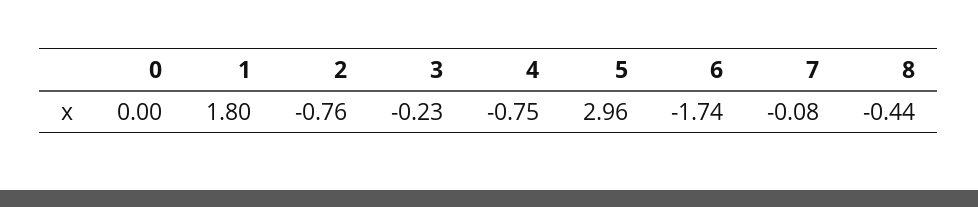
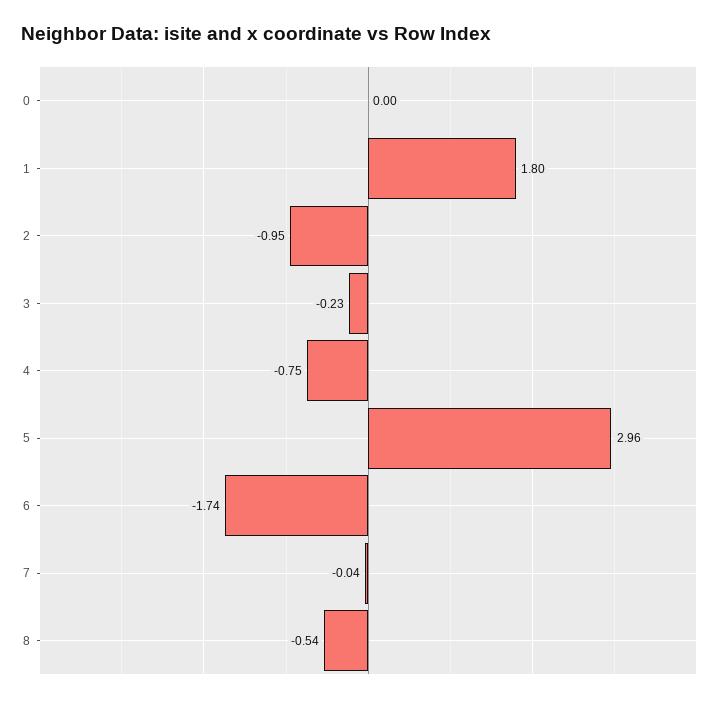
2: -0.76 -> -0.95
7: -0.08 -> -0.04
8: -0.44 -> -0.54

